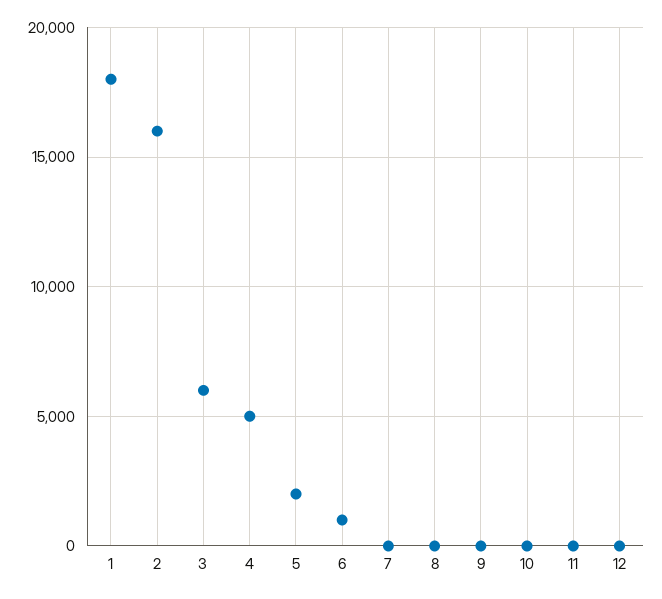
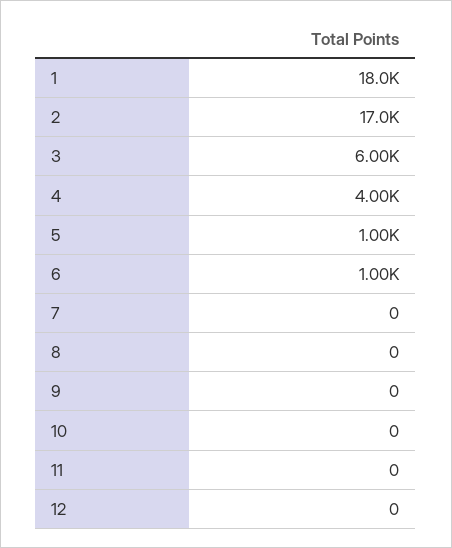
2: 16000 -> 17000
4: 5000 -> 4000
5: 2000 -> 1000

